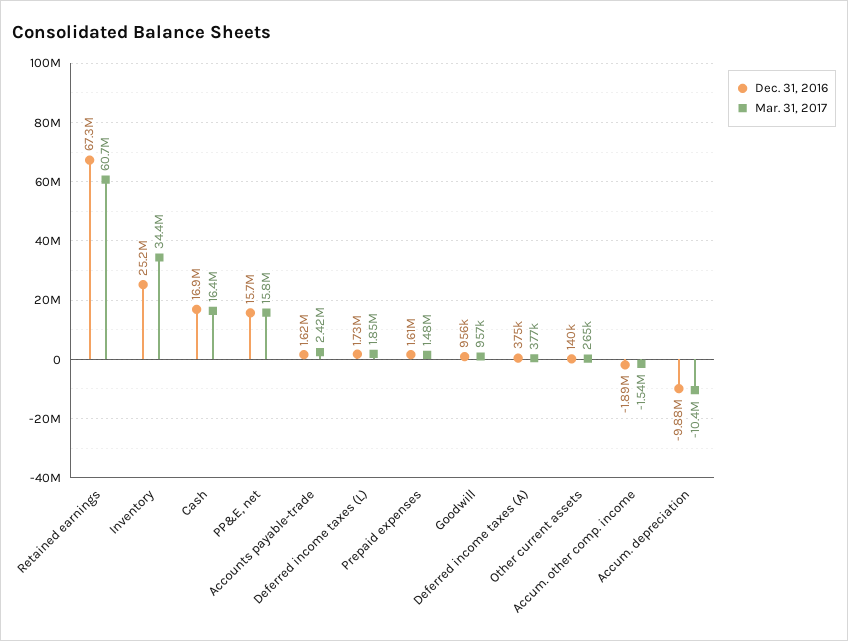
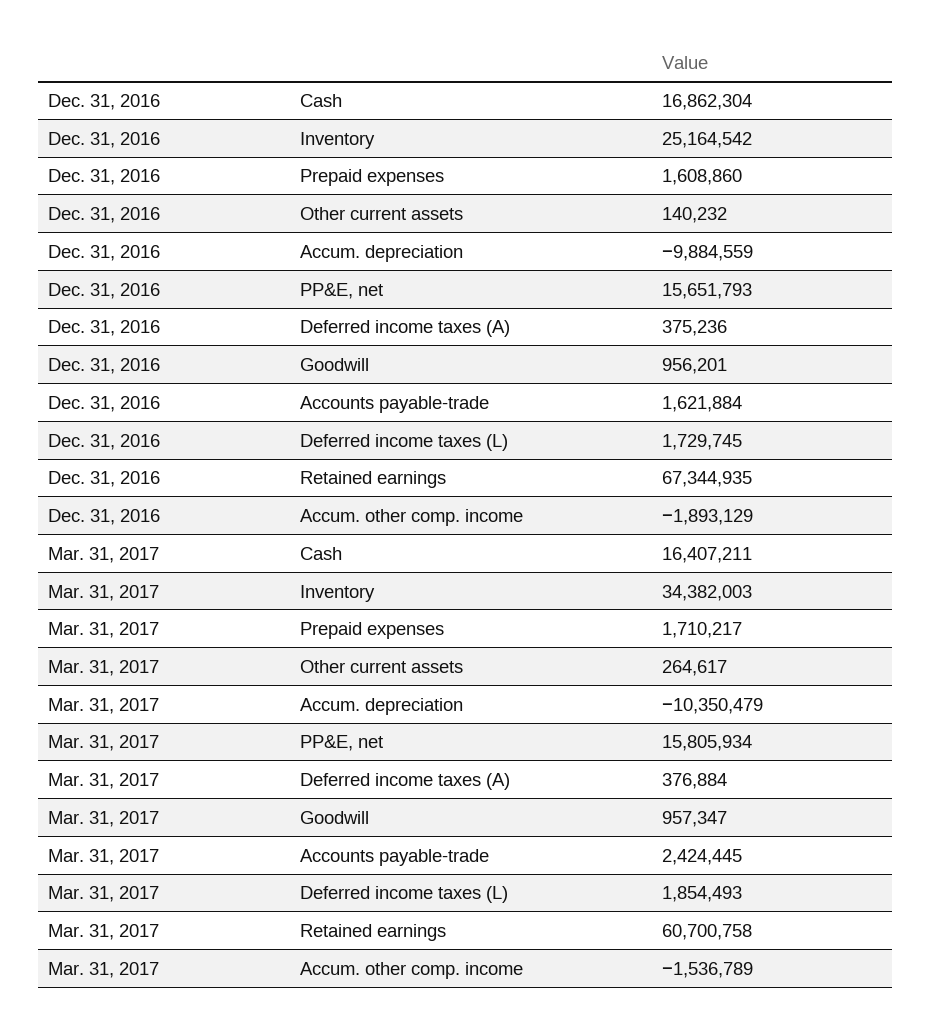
Mar. 31, 2017, Prepaid expenses: 1480000 -> 1710217

